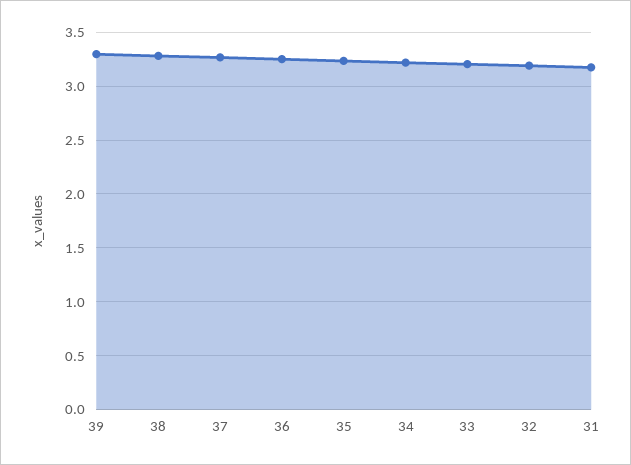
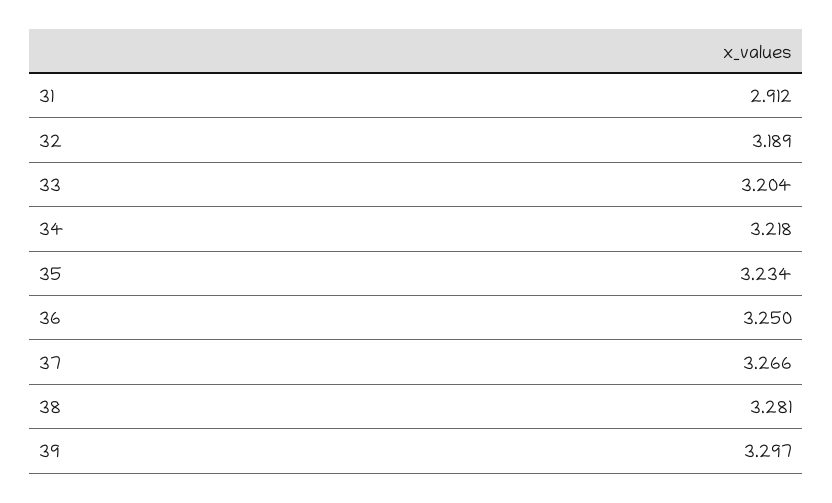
31: 3.2 -> 2.912

